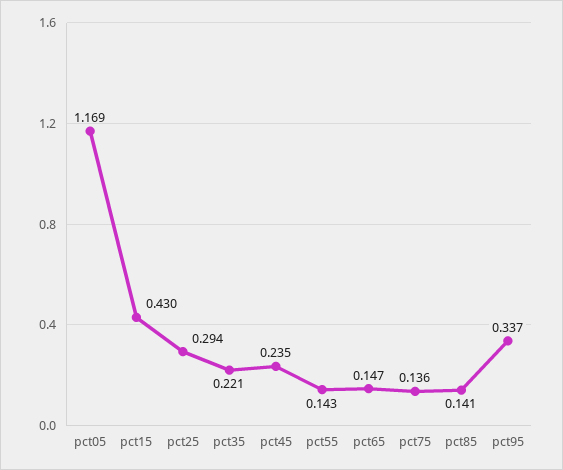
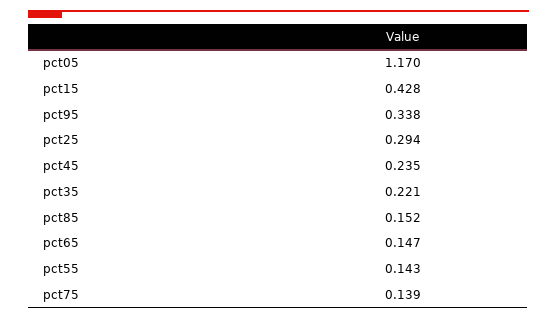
pct05: 1.169 -> 1.17
pct15: 0.43 -> 0.428
pct75: 0.136 -> 0.139
pct85: 0.141 -> 0.152
pct95: 0.337 -> 0.338

